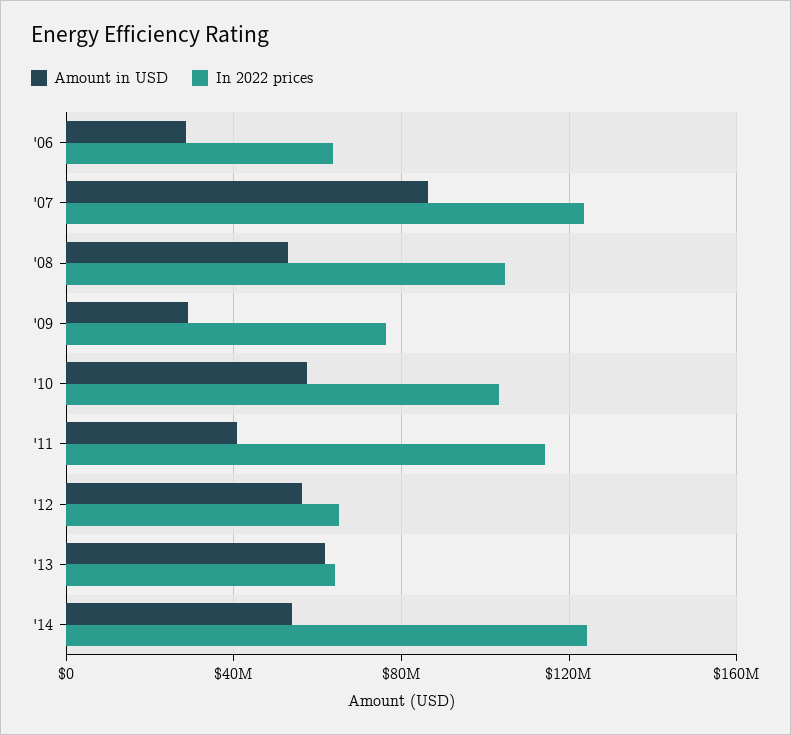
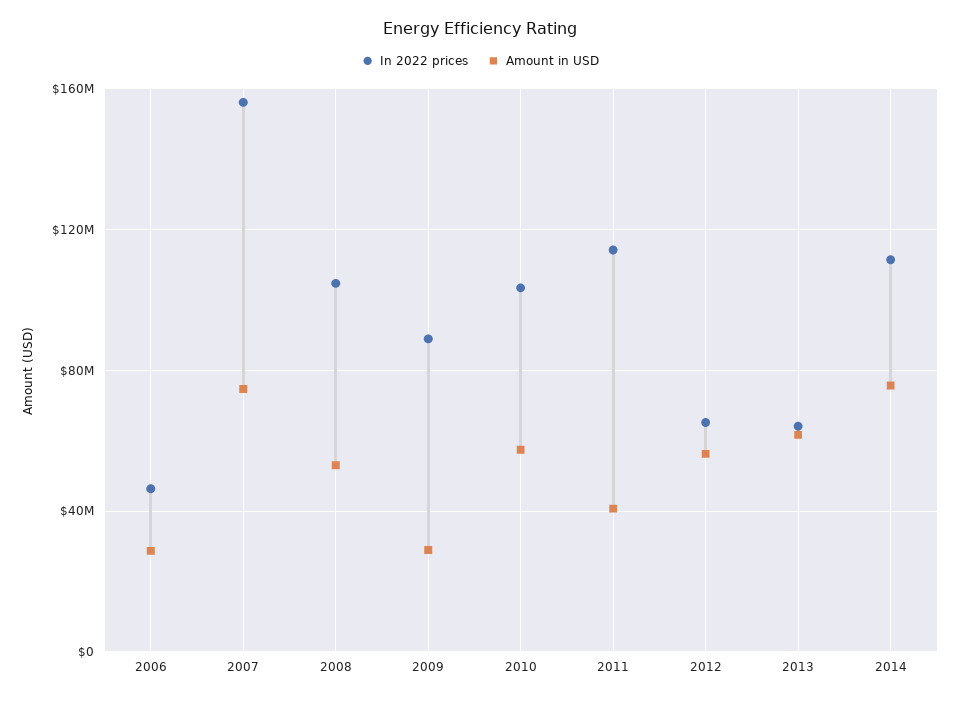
In 2022 prices, '06: 65000000 -> 45000000
Amount in USD, '07: 85000000 -> 75000000
In 2022 prices, '07: 125000000 -> 155000000
In 2022 prices, '09: 75000000 -> 90000000
Amount in USD, '14: 55000000 -> 75000000
In 2022 prices, '14: 125000000 -> 110000000

